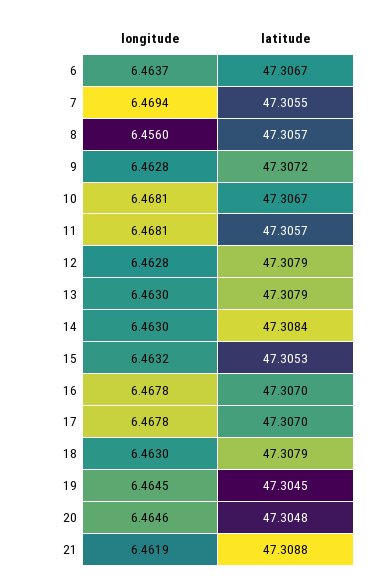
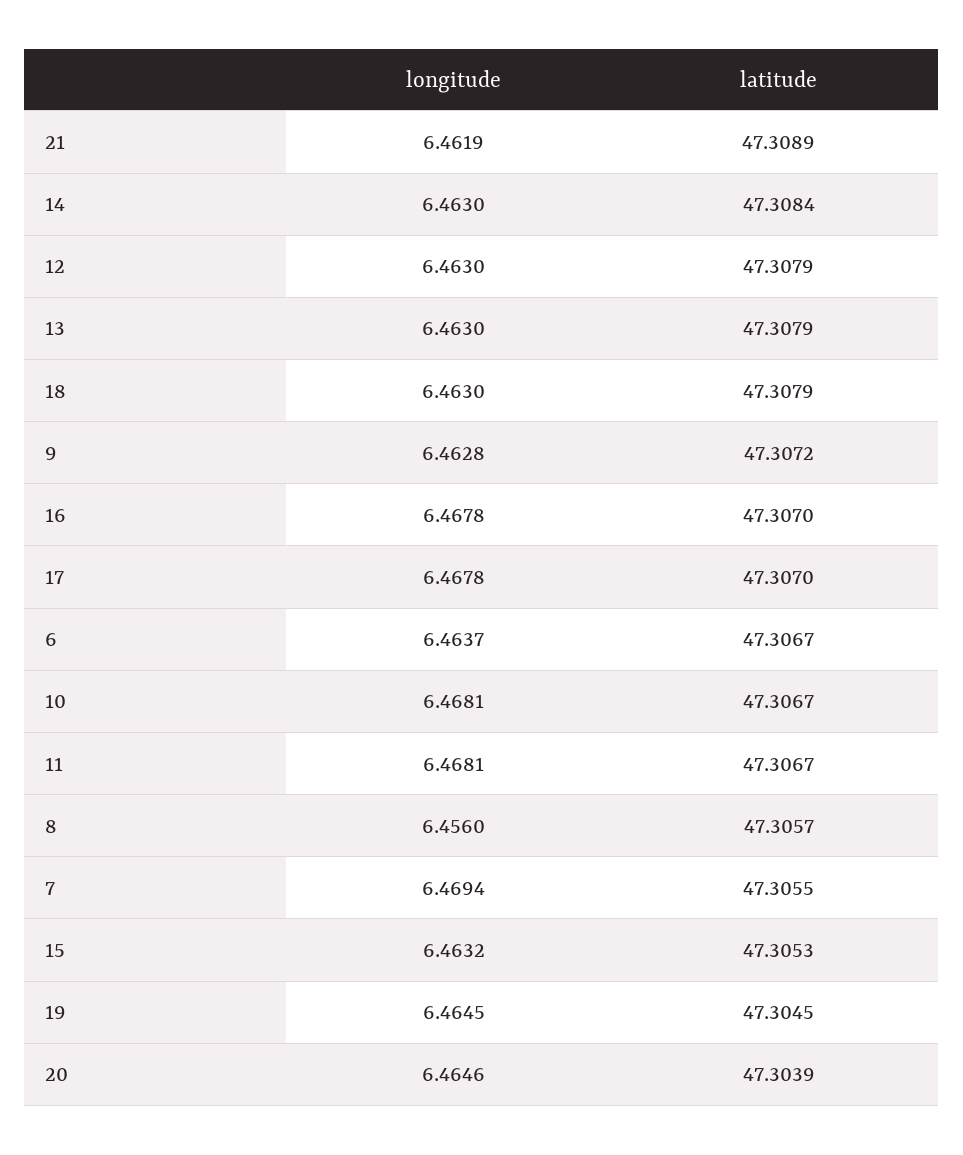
latitude, 11: 47.3057 -> 47.3067
longitude, 12: 6.4628 -> 6.463
latitude, 20: 47.3048 -> 47.3039
latitude, 21: 47.3088 -> 47.3089

